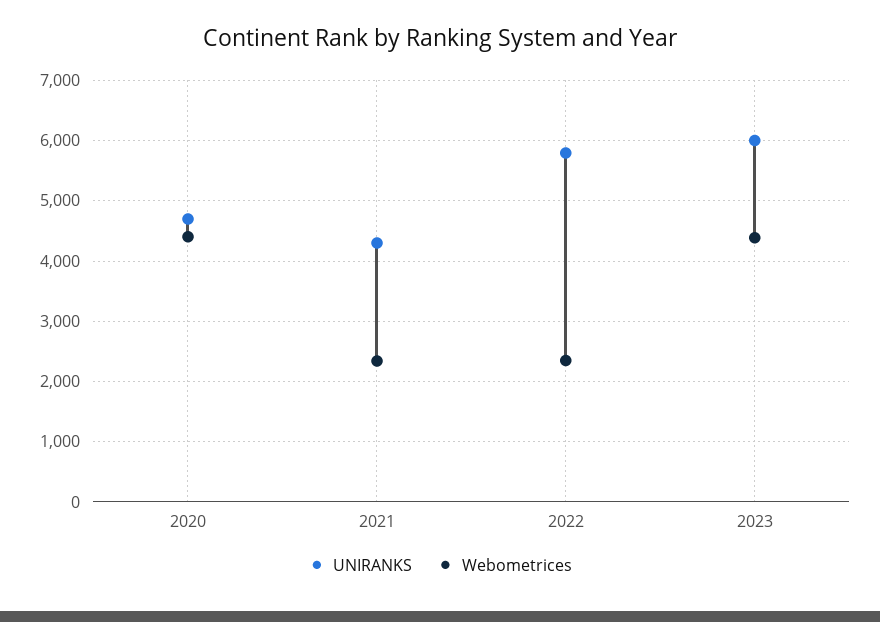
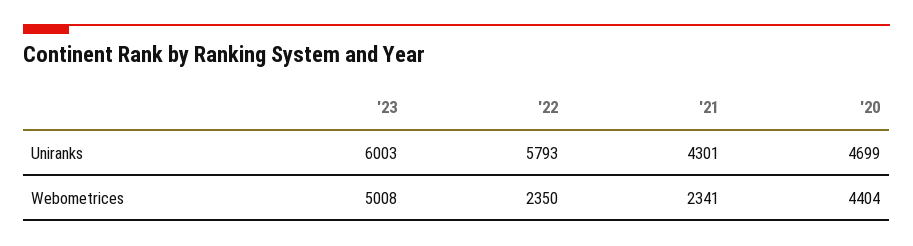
Webometrices, 2023: 4400 -> 5008

